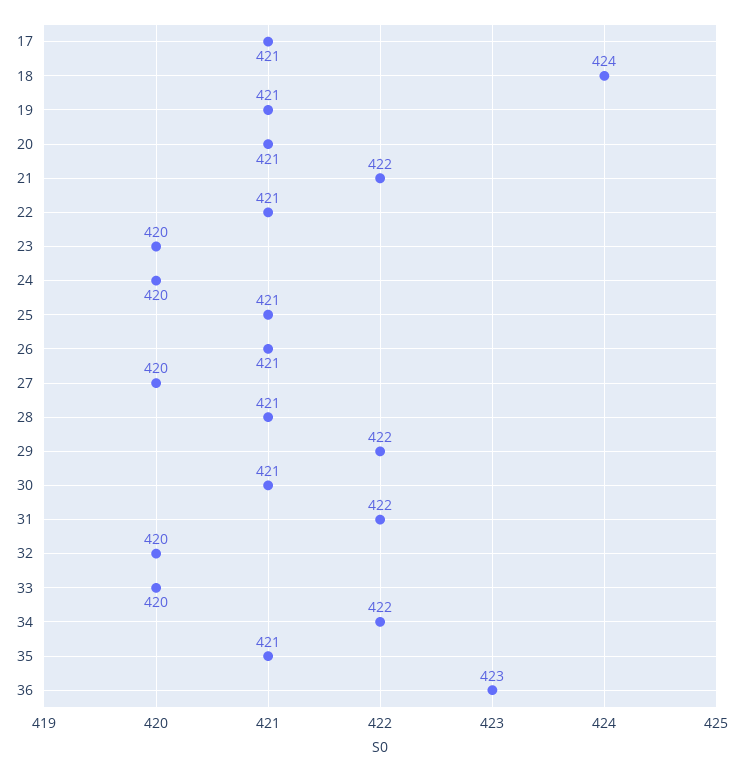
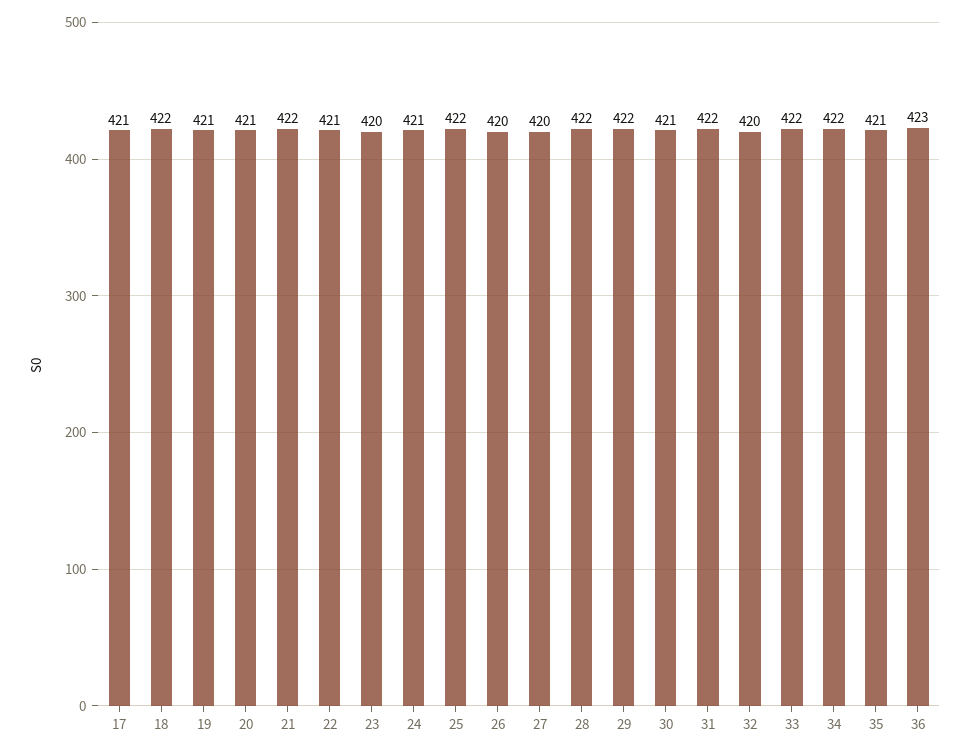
18: 424 -> 422
24: 420 -> 421
25: 421 -> 422
26: 421 -> 420
28: 421 -> 422
33: 420 -> 422

